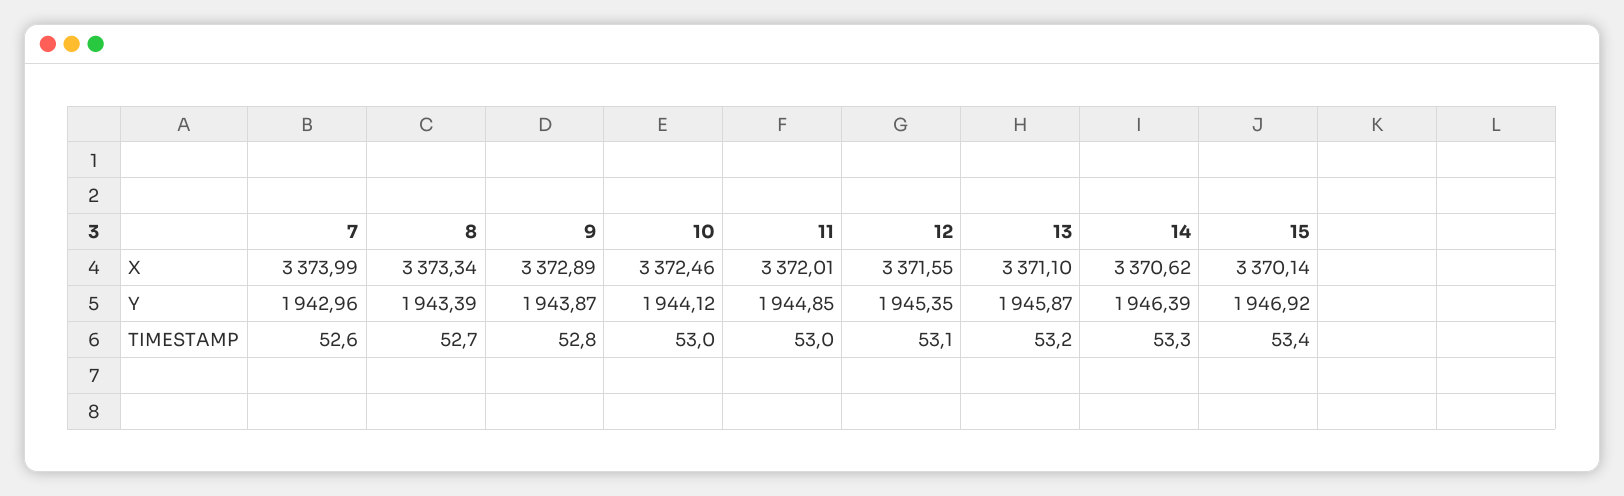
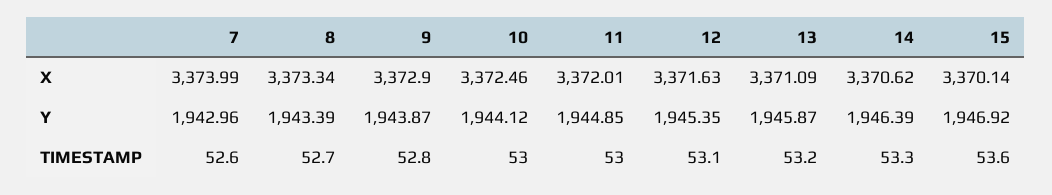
9, X: 3372.89 -> 3372.9
12, X: 3371.55 -> 3371.63
13, X: 3371.1 -> 3371.09
15, TIMESTAMP: 53.4 -> 53.6

